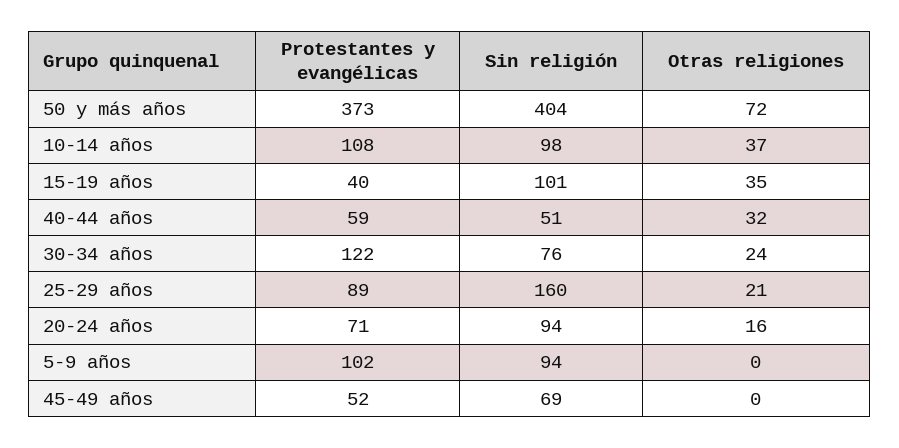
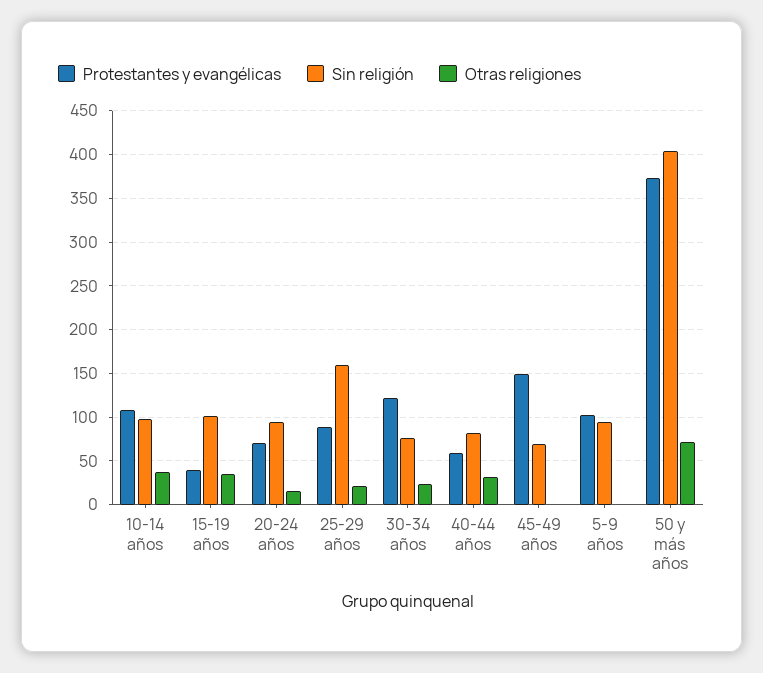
Sin religión, 40-44 años: 51 -> 80
Protestantes y evangélicas, 45-49 años: 52 -> 150

